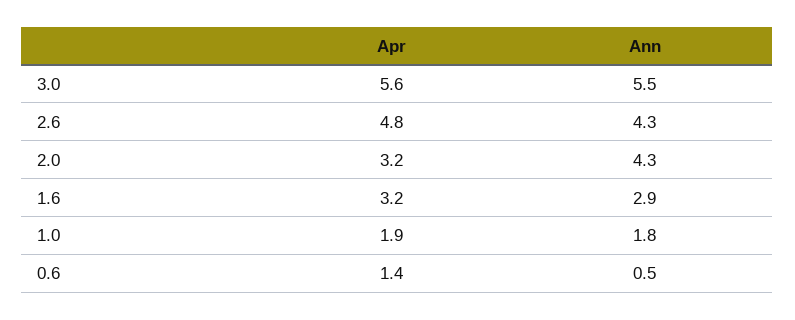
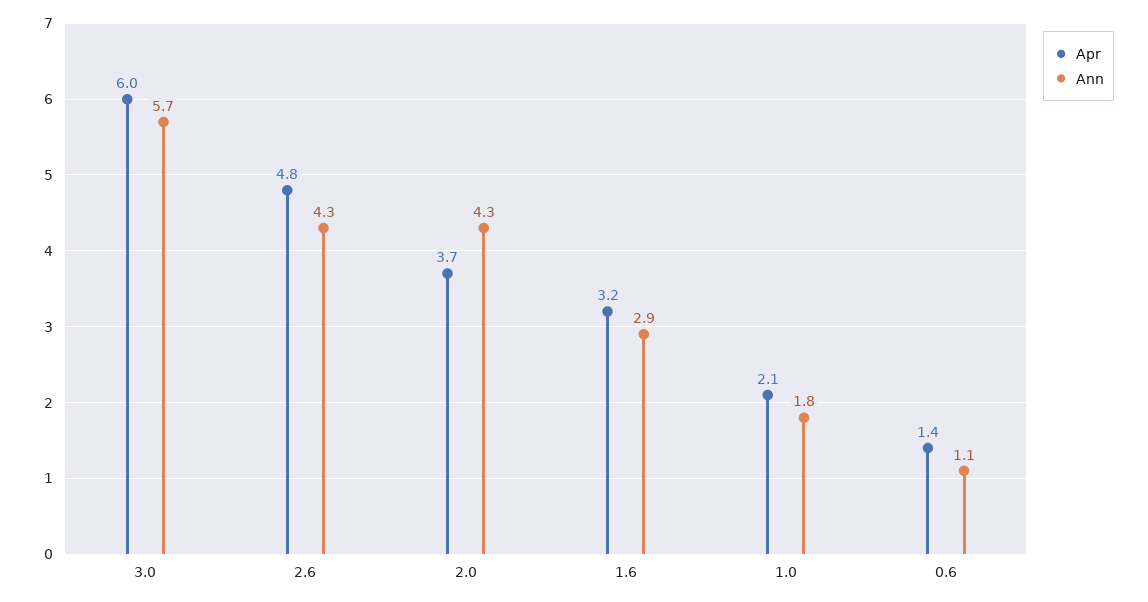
Apr, 3.0: 5.6 -> 6
Ann, 3.0: 5.5 -> 5.7
Apr, 2.0: 3.2 -> 3.7
Apr, 1.0: 1.9 -> 2.1
Ann, 0.6: 0.5 -> 1.1

